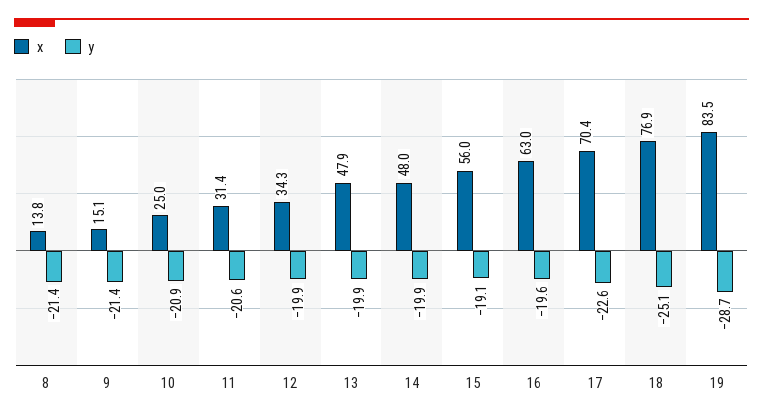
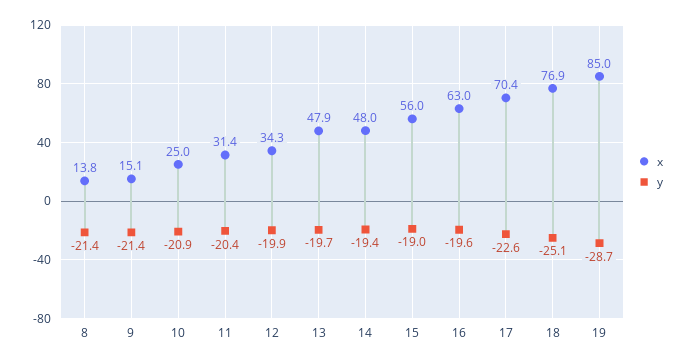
y, 11: -20.6 -> -20.4
y, 13: -19.9 -> -19.7
y, 14: -19.9 -> -19.4
y, 15: -19.1 -> -19
x, 19: 83.5 -> 85

